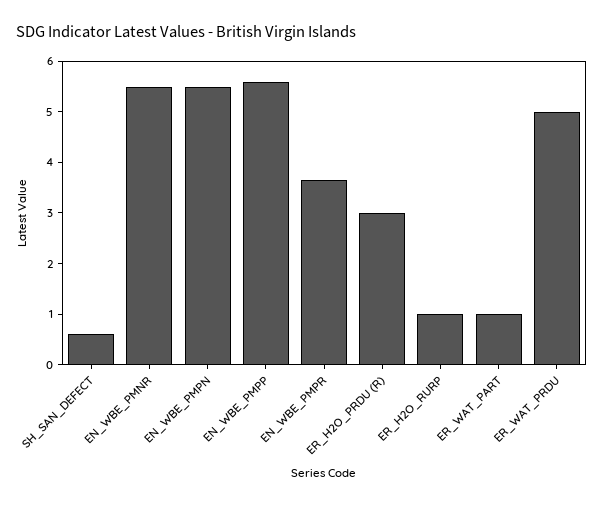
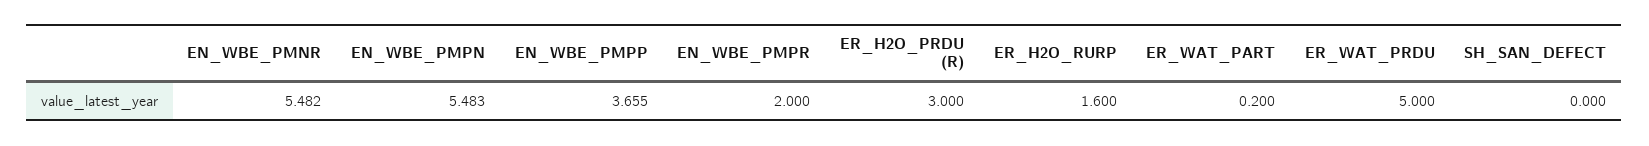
SH_SAN_DEFECT: 0.6 -> 0
EN_WBE_PMPP: 5.6 -> 3.655
EN_WBE_PMPR: 3.6 -> 2
ER_H2O_RURP: 1 -> 1.6
ER_WAT_PART: 1 -> 0.2

